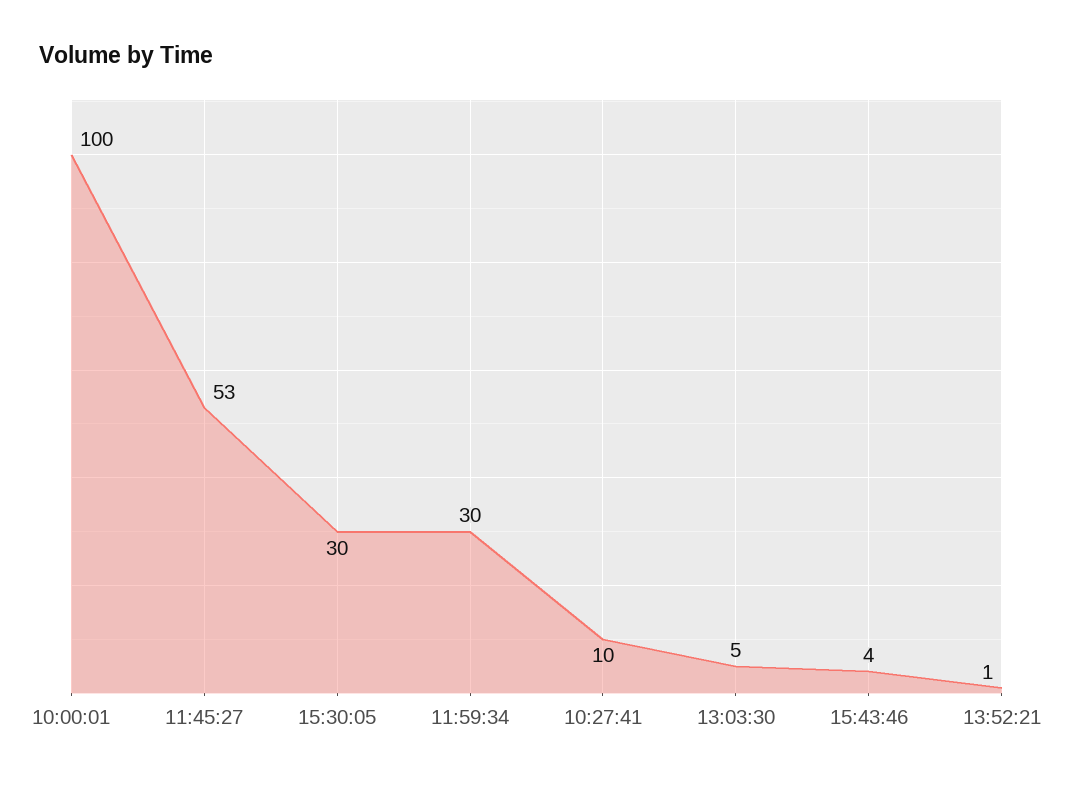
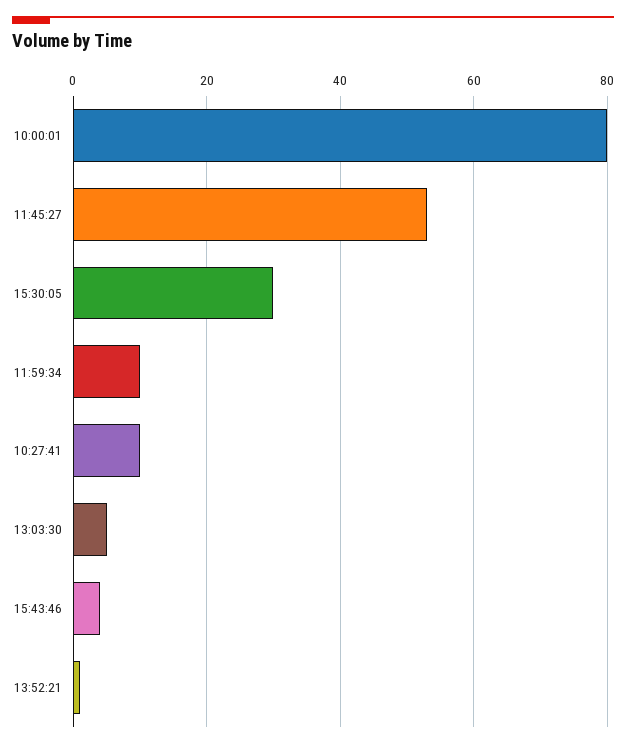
10:00:01: 100 -> 80
11:59:34: 30 -> 10

